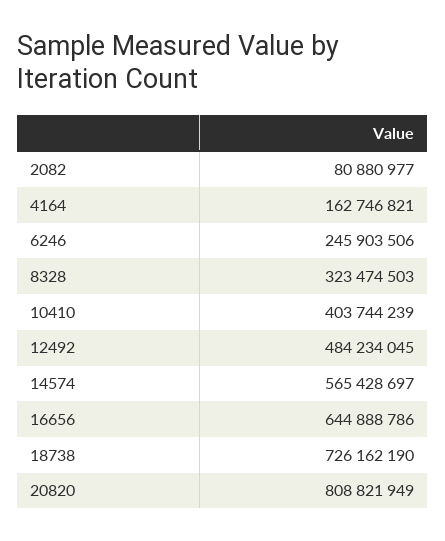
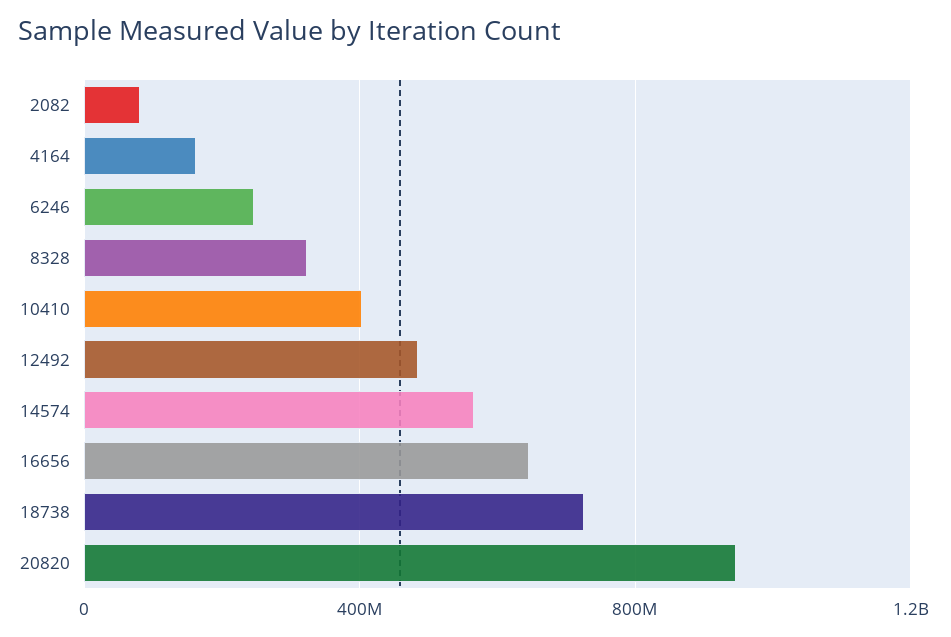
20820: 808821949 -> 950000000

